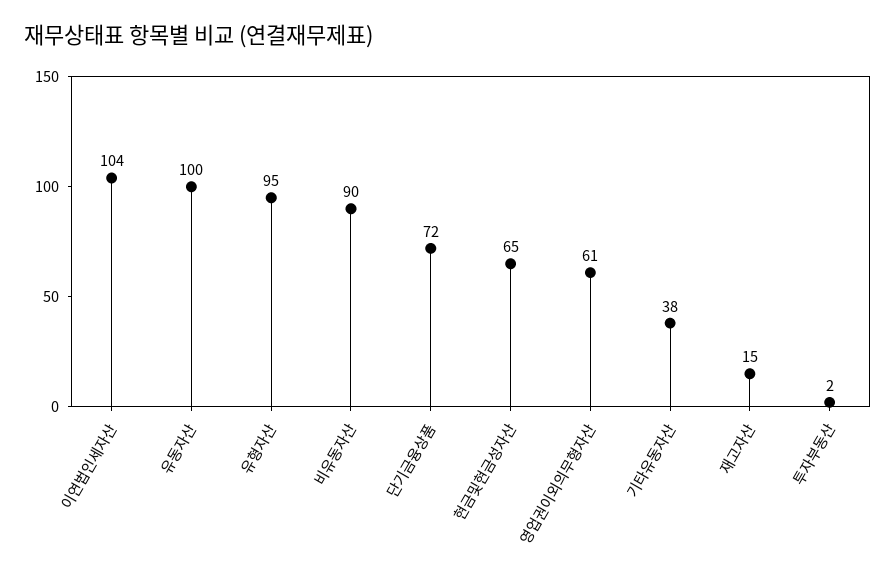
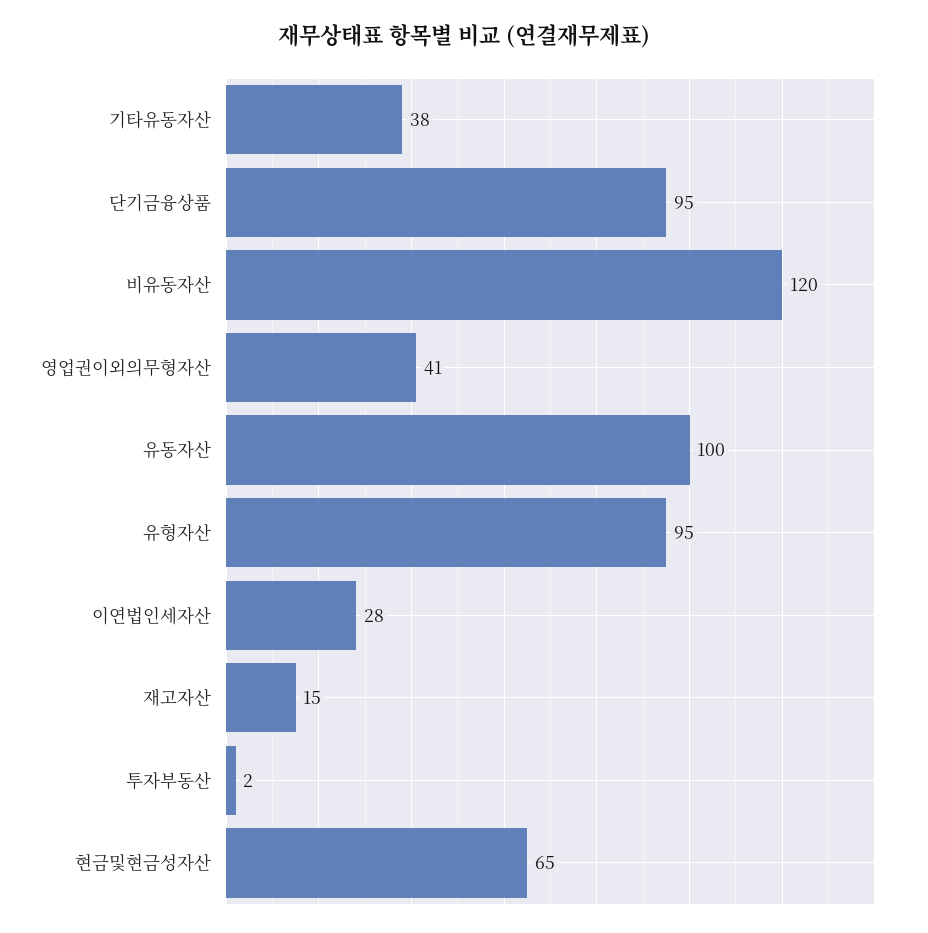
이연법인세자산: 104 -> 28
비유동자산: 90 -> 120
단기금융상품: 72 -> 95
영업권이외의무형자산: 61 -> 41

